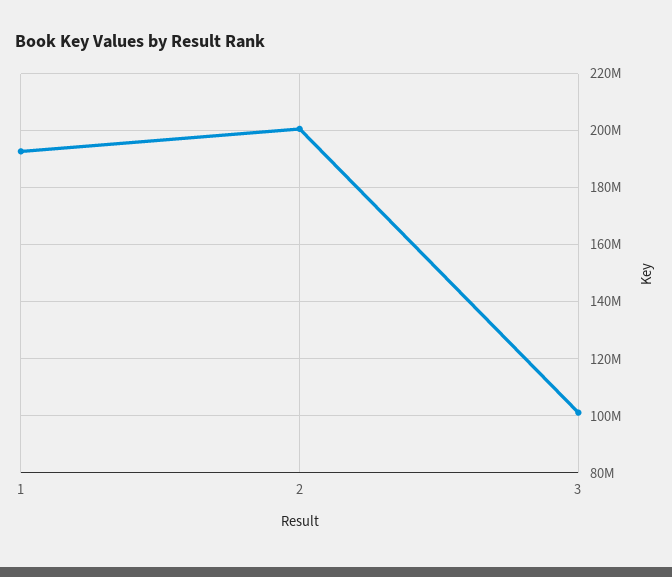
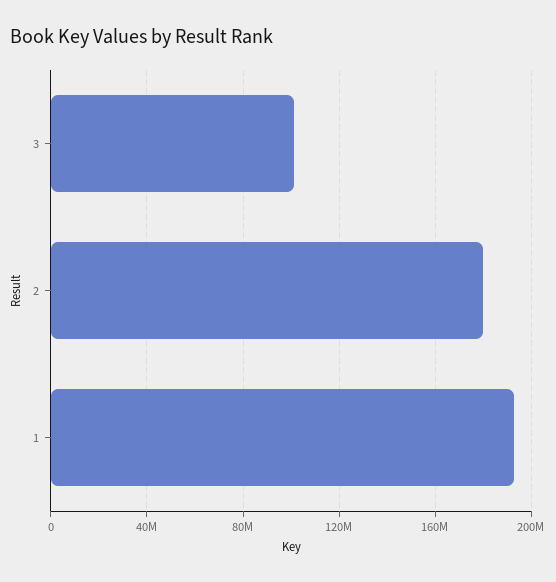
2: 200000000 -> 180000000

